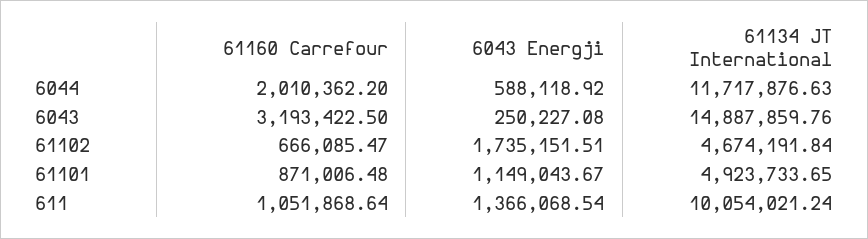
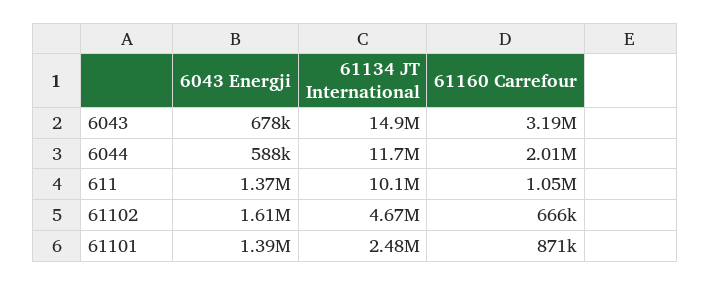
6043 Energji, 6043: 250227.08 -> 678000
6043 Energji, 61102: 1735151.51 -> 1610000
6043 Energji, 61101: 1149043.67 -> 1390000
61134 JT International, 61101: 4923733.65 -> 2480000

